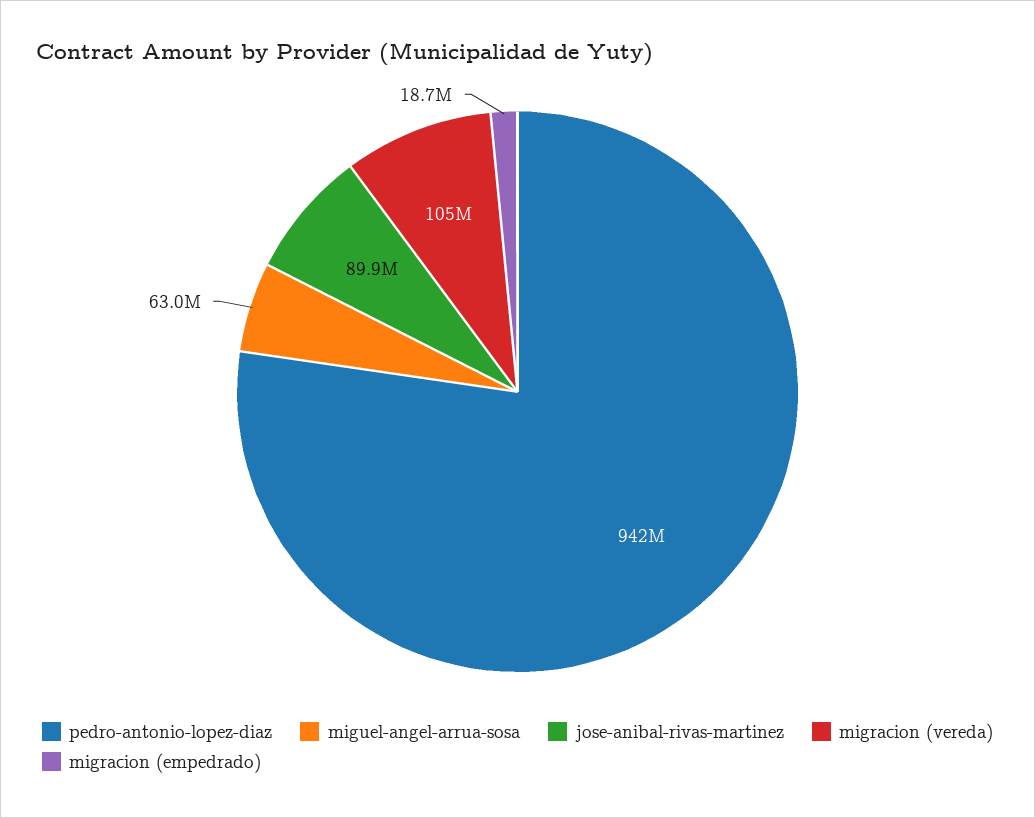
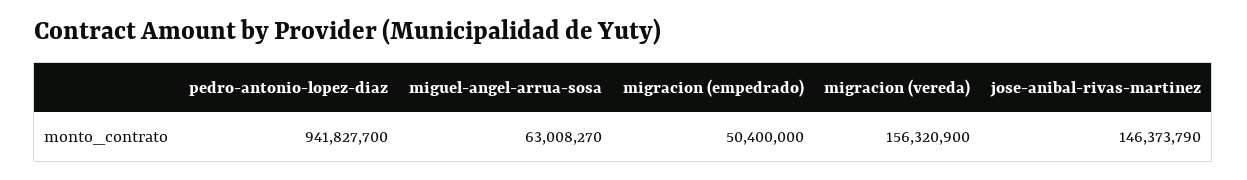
jose-anibal-rivas-martinez: 89900000 -> 146373790
migracion (vereda): 105000000 -> 156320900
migracion (empedrado): 18700000 -> 50400000

